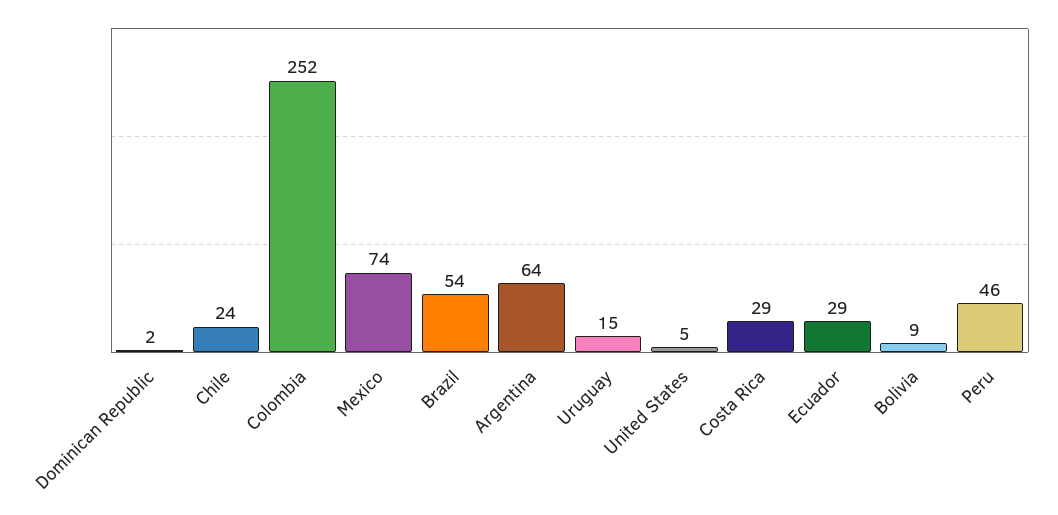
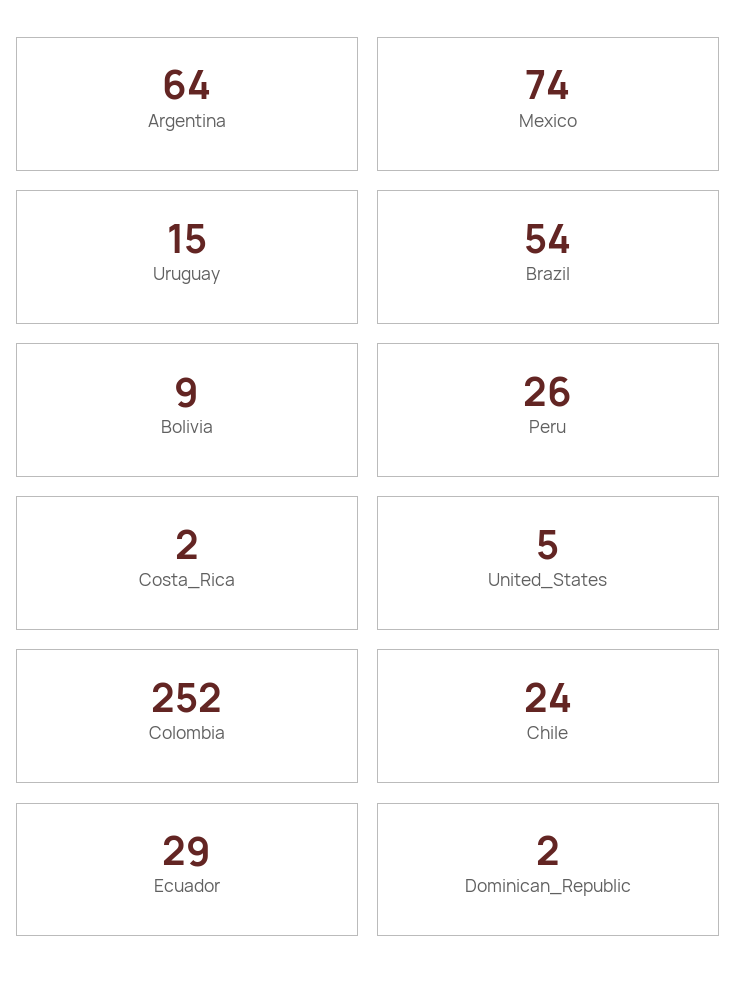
Costa Rica: 29 -> 2
Peru: 46 -> 26

